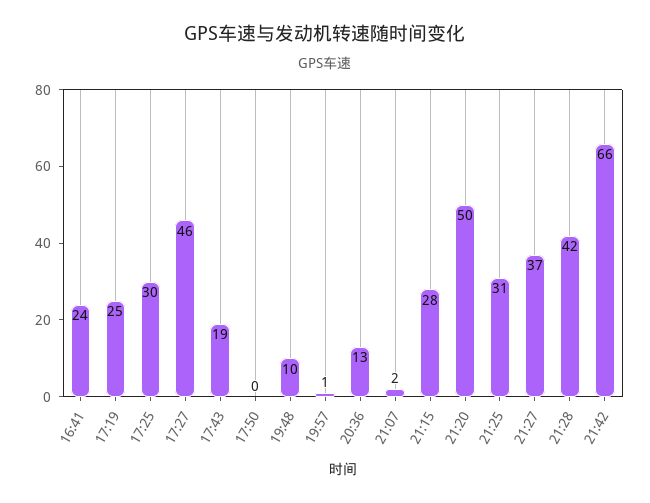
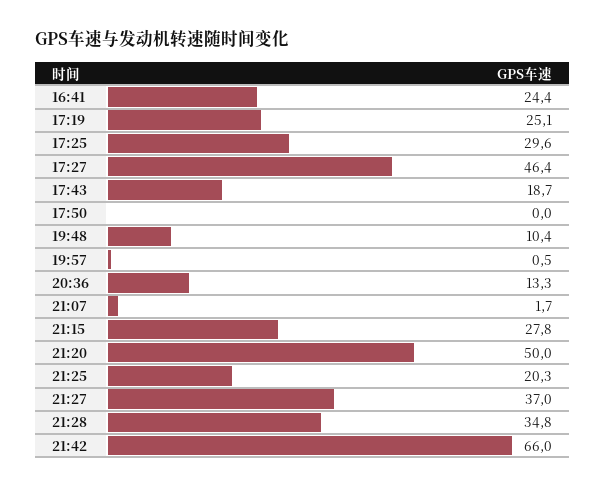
21:25: 31 -> 20.3
21:28: 42 -> 34.8

